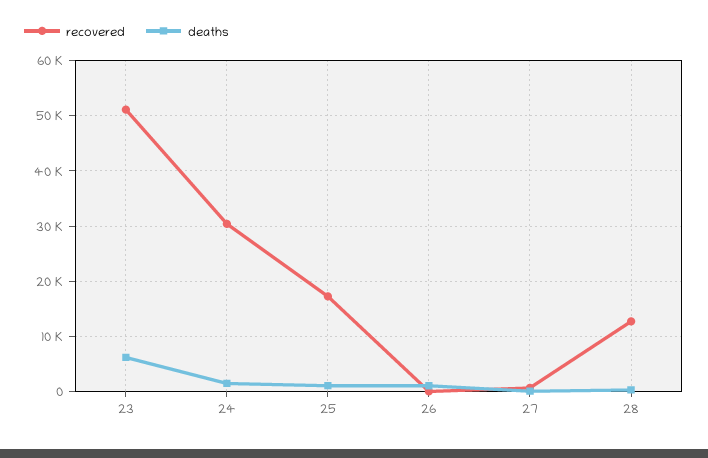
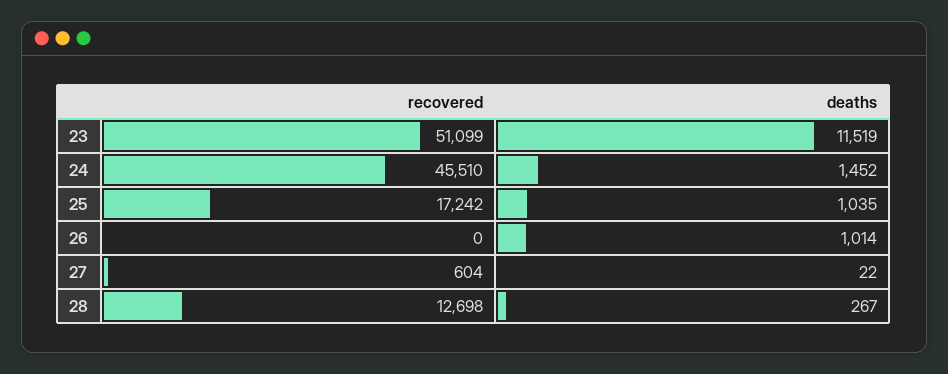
deaths, 23: 6000 -> 11519
recovered, 24: 30000 -> 45510

